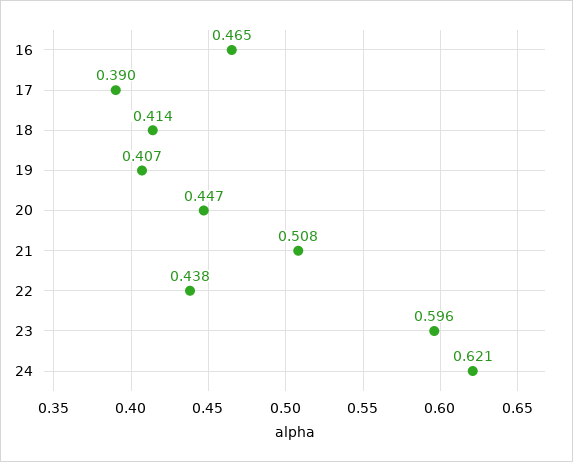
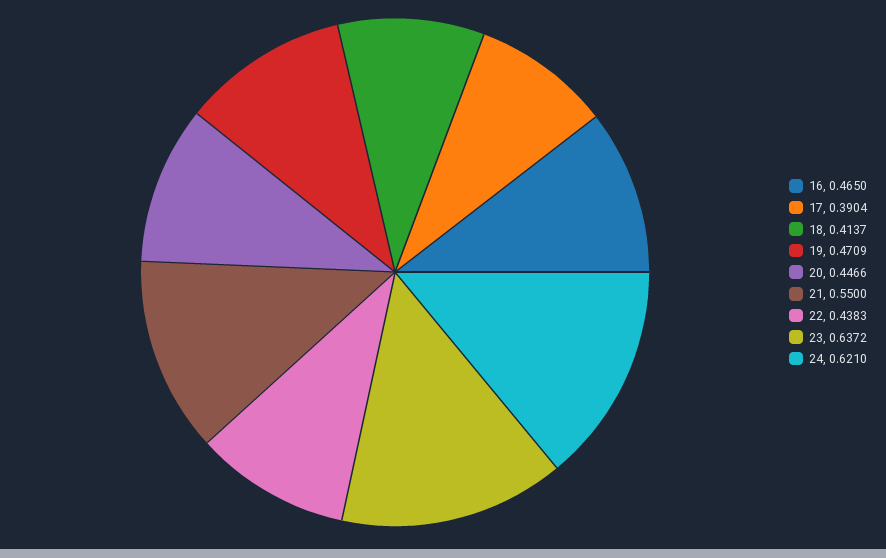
19: 0.407 -> 0.4709
21: 0.508 -> 0.55
23: 0.596 -> 0.6372

